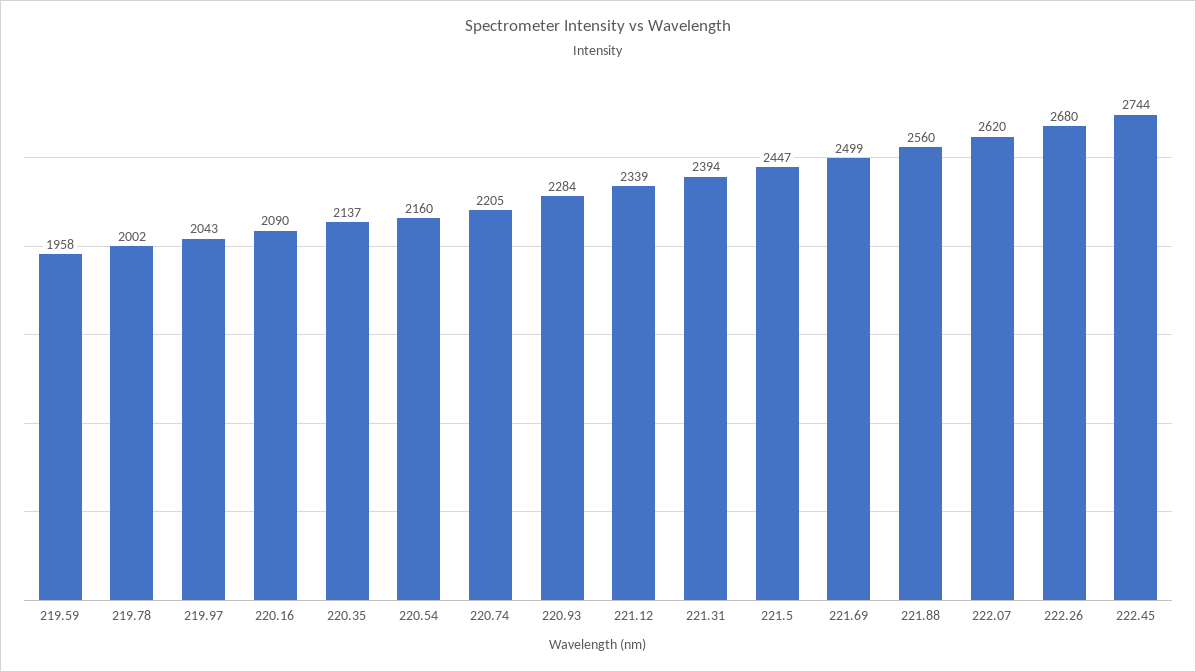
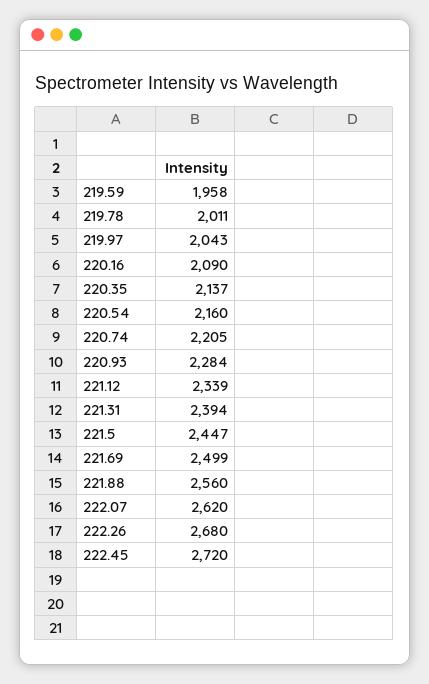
219.78: 2002 -> 2011
222.45: 2744 -> 2720

